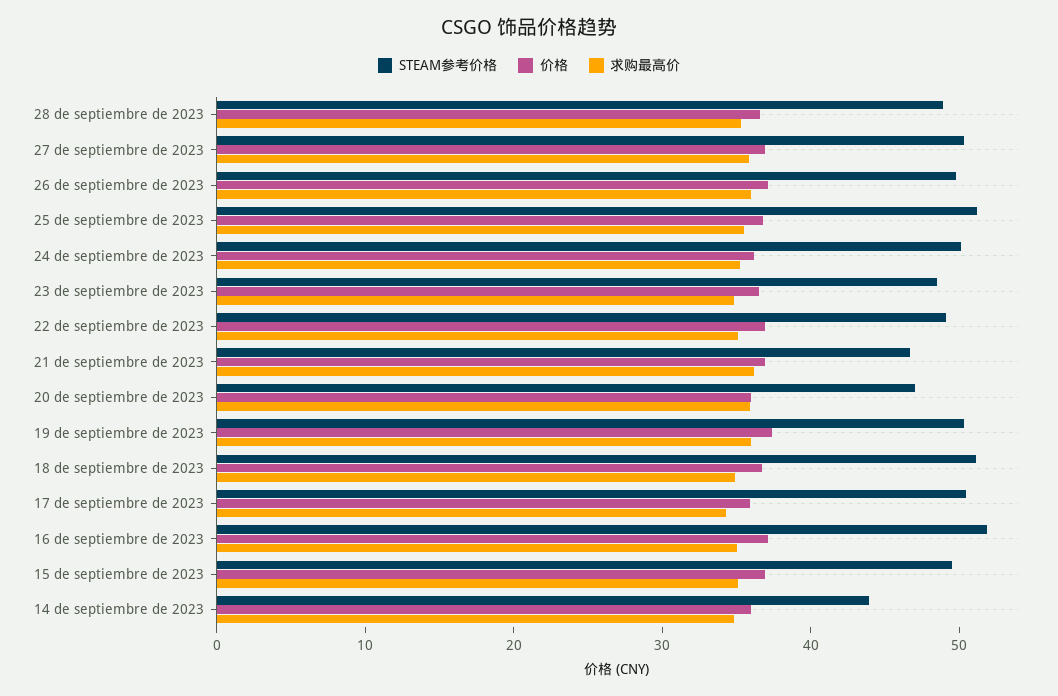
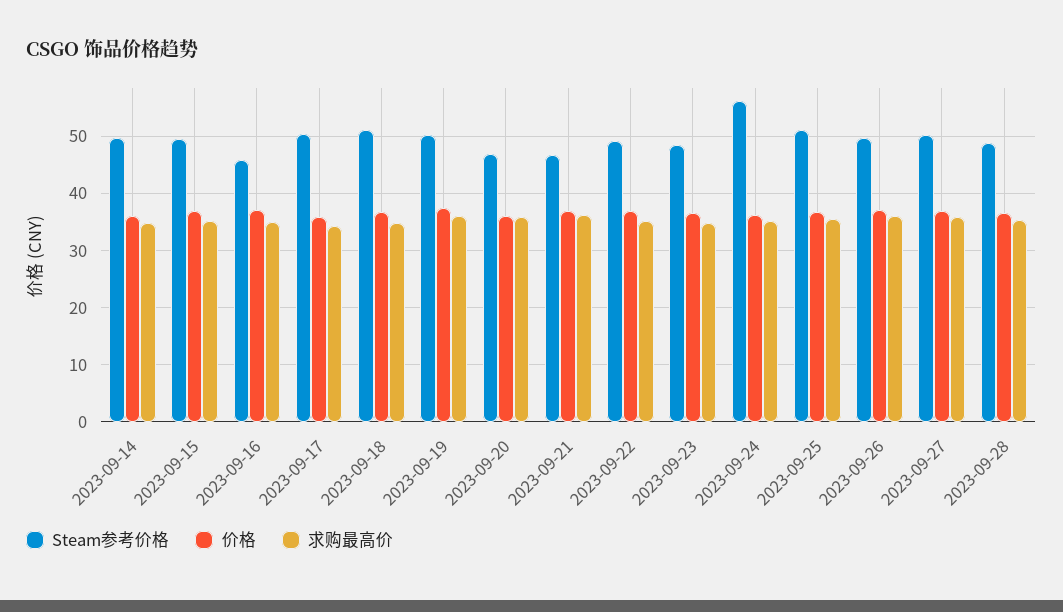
STEAM参考价格, 24 de septiembre de 2023: 50 -> 56
STEAM参考价格, 16 de septiembre de 2023: 52 -> 46
STEAM参考价格, 14 de septiembre de 2023: 44 -> 50

